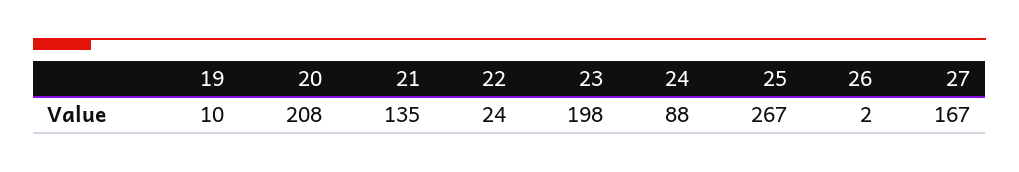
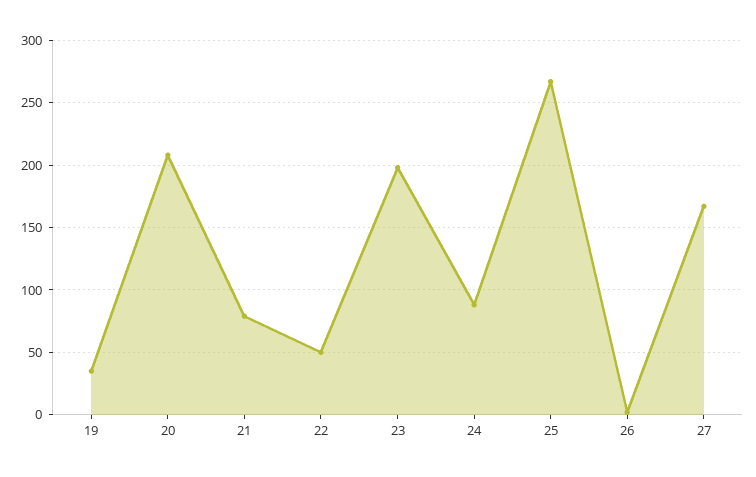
19: 10 -> 35
21: 135 -> 80
22: 24 -> 50

